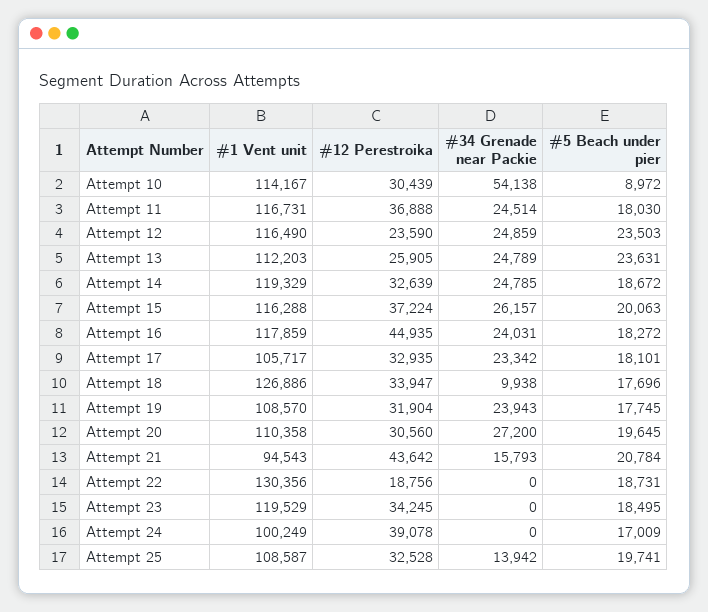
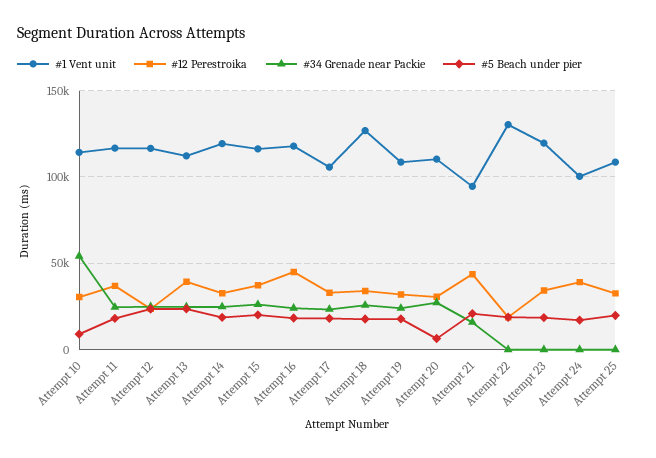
#12 Perestroika, Attempt 13: 25905 -> 40000
#34 Grenade near Packie, Attempt 18: 9938 -> 25000
#5 Beach under pier, Attempt 20: 19645 -> 5000
#34 Grenade near Packie, Attempt 25: 13942 -> 0

